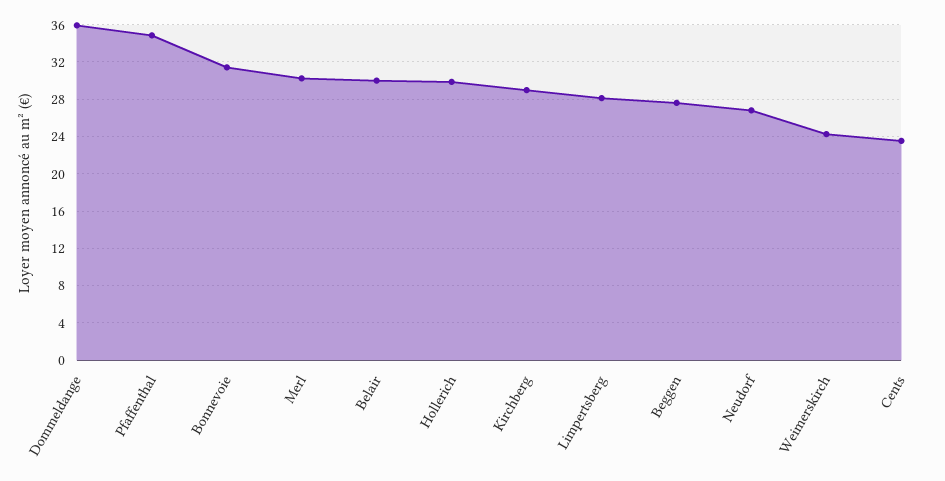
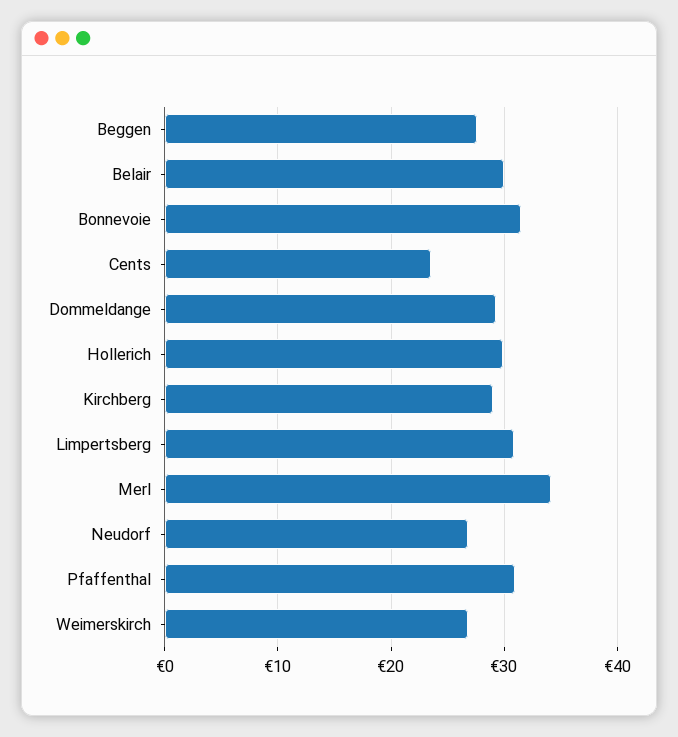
Dommeldange: 36 -> 29
Pfaffenthal: 35 -> 31
Merl: 30 -> 34
Limpertsberg: 28 -> 31
Weimerskirch: 24 -> 27

